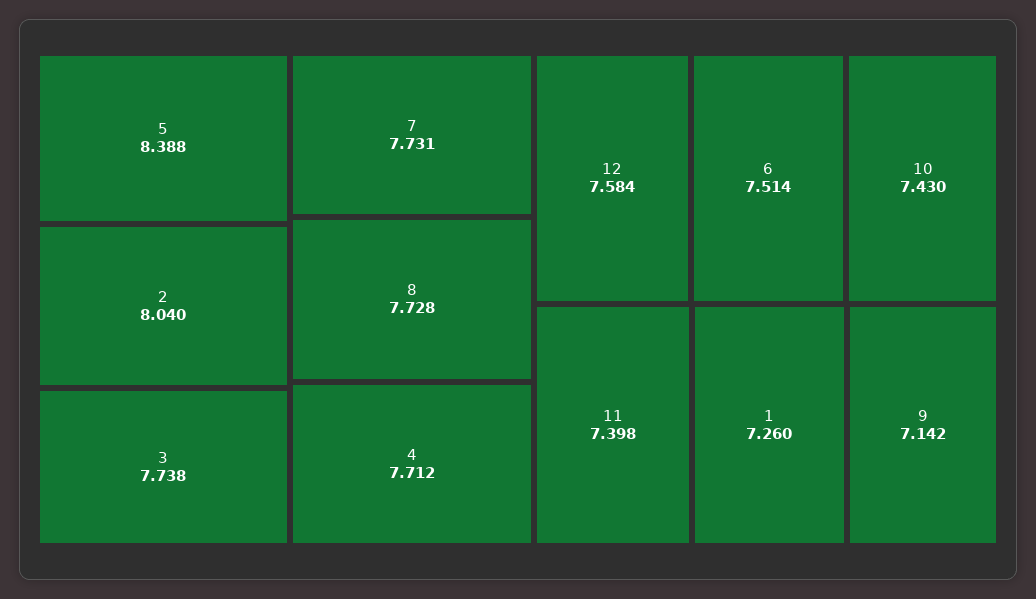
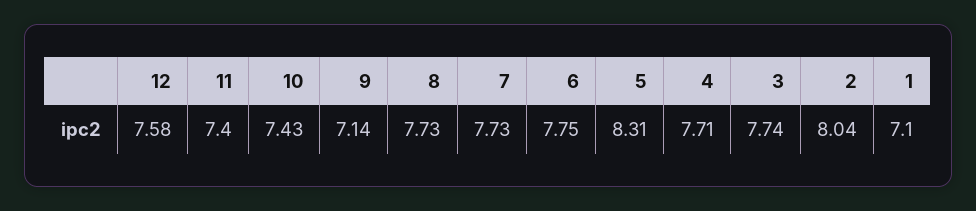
5: 8.388 -> 8.31
6: 7.514 -> 7.75
1: 7.26 -> 7.1

